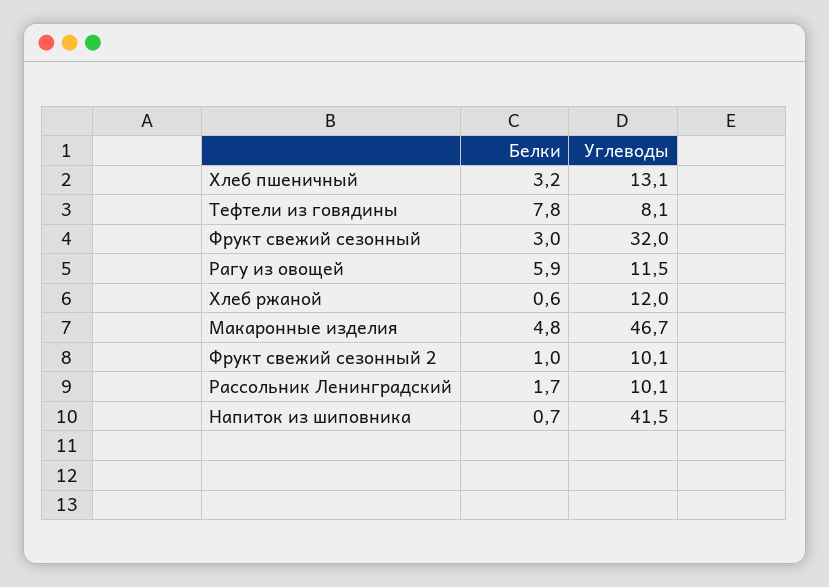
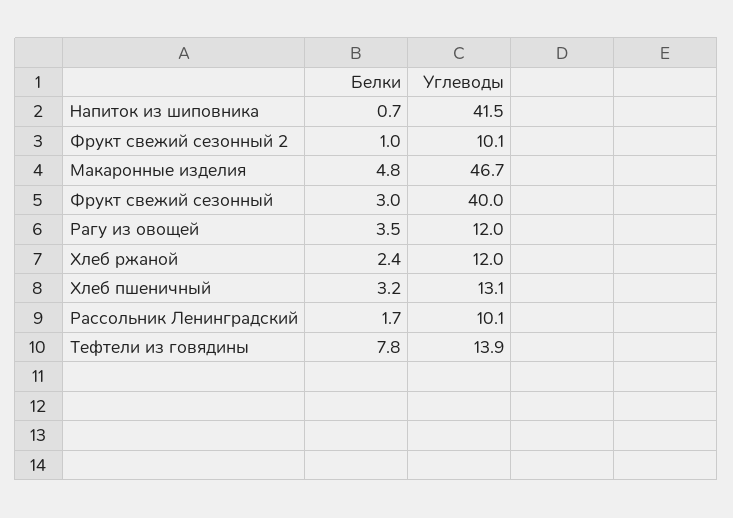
Углеводы, Тефтели из говядины: 8.1 -> 13.9
Углеводы, Фрукт свежий сезонный: 32 -> 40
Белки, Рагу из овощей: 5.9 -> 3.5
Углеводы, Рагу из овощей: 11.5 -> 12
Белки, Хлеб ржаной: 0.6 -> 2.4

